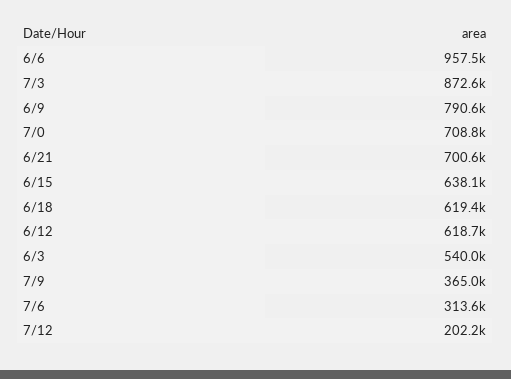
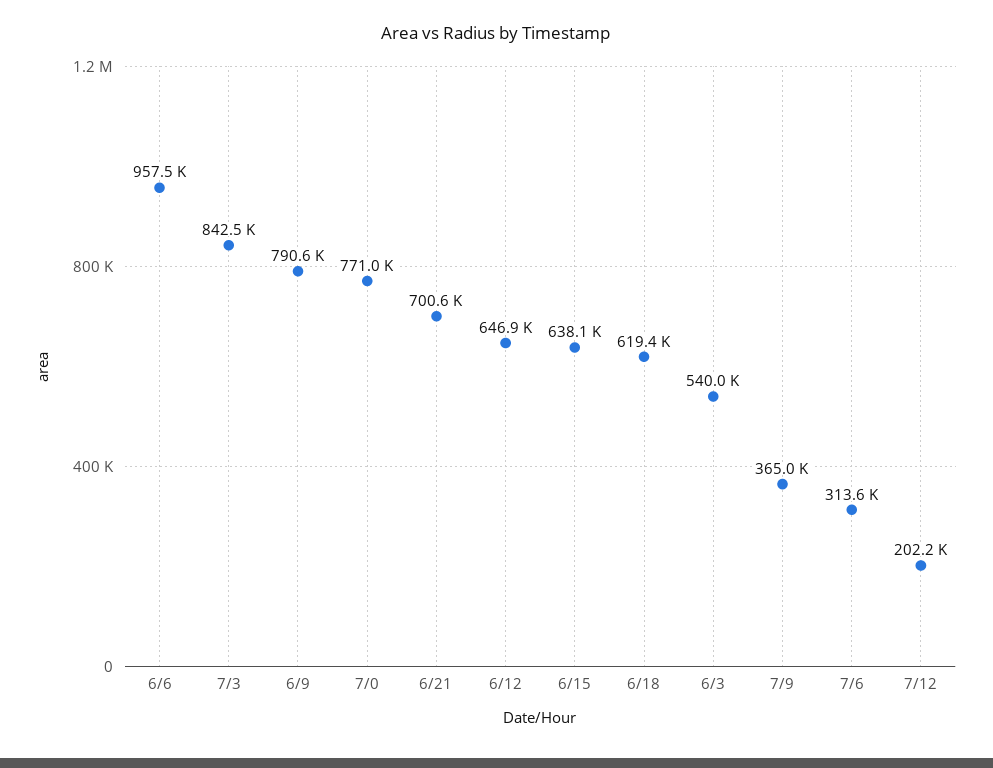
7/3: 872600 -> 842500
7/0: 708800 -> 771000
6/12: 618700 -> 646900

